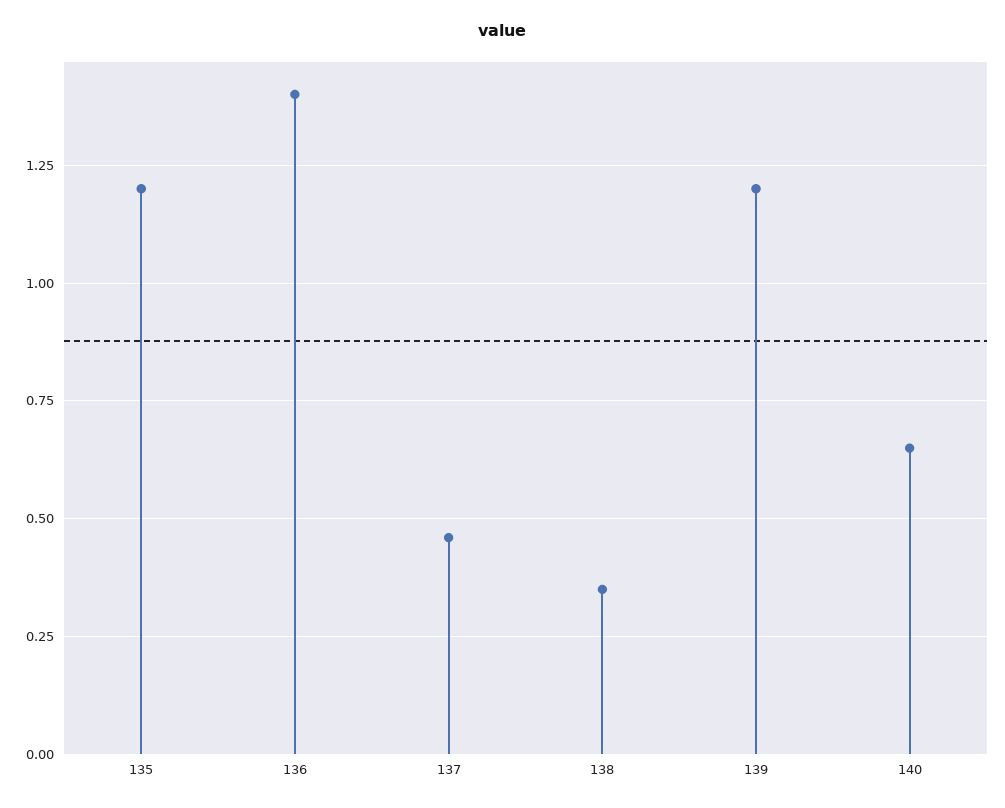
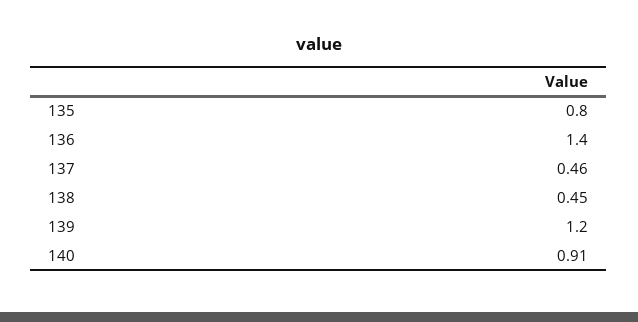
135: 1.2 -> 0.8
138: 0.35 -> 0.45
140: 0.65 -> 0.91

